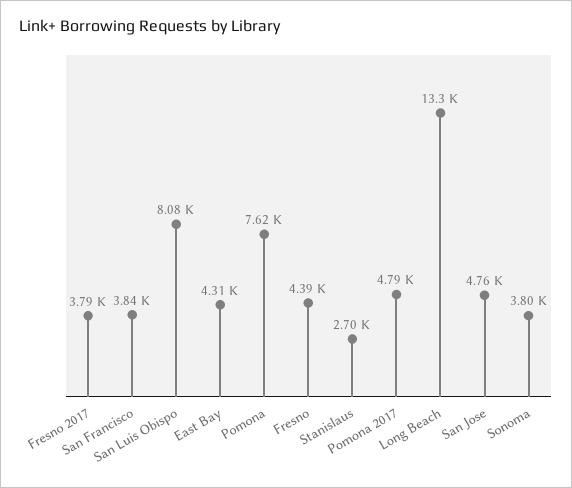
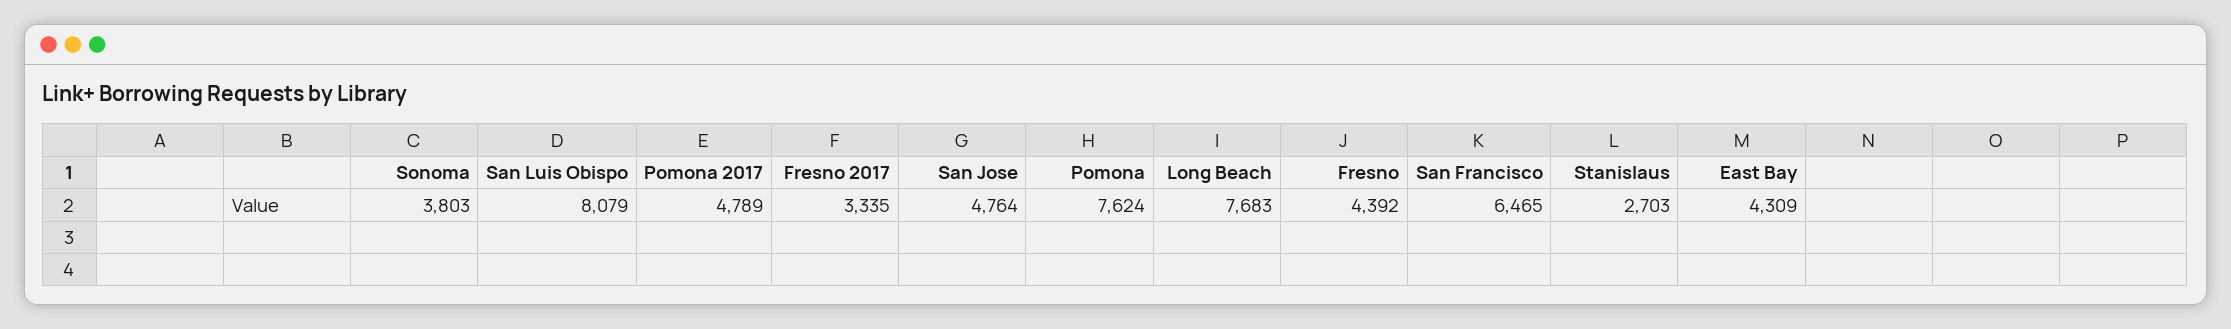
Fresno 2017: 3790 -> 3335
San Francisco: 3840 -> 6465
Long Beach: 13300 -> 7683

